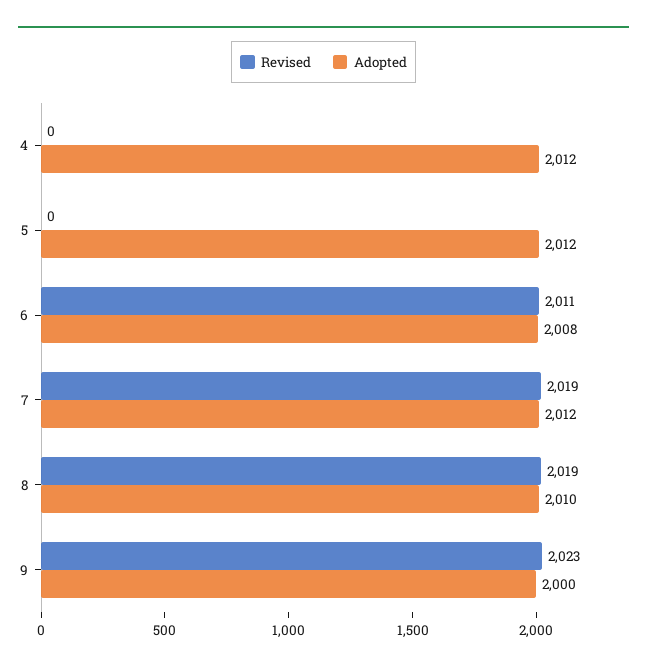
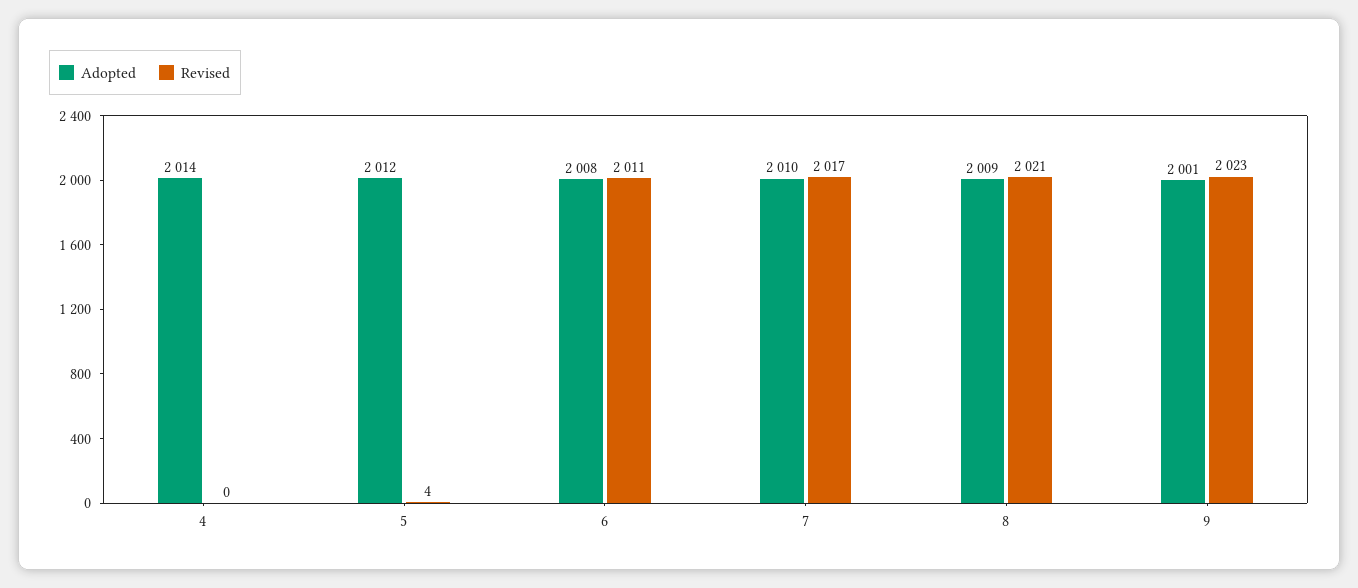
Adopted, 4: 2012 -> 2014
Revised, 5: 0 -> 4
Revised, 7: 2019 -> 2017
Adopted, 7: 2012 -> 2010
Revised, 8: 2019 -> 2021
Adopted, 8: 2010 -> 2009
Adopted, 9: 2000 -> 2001

